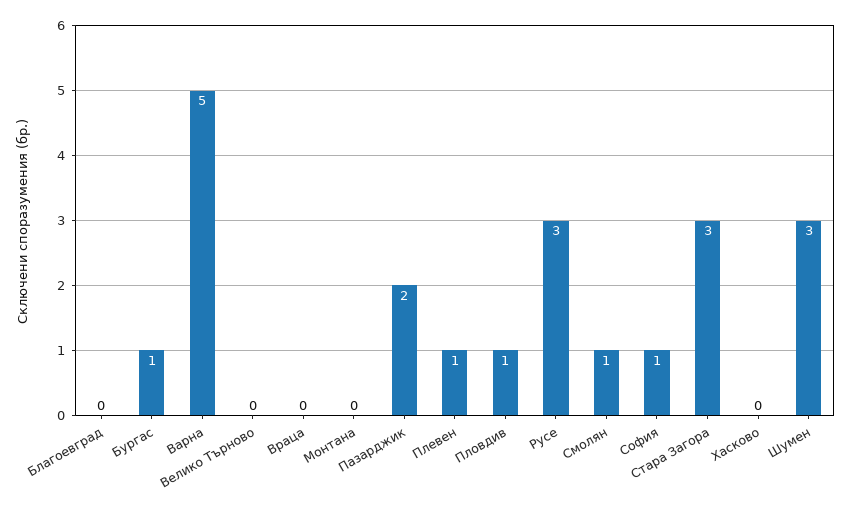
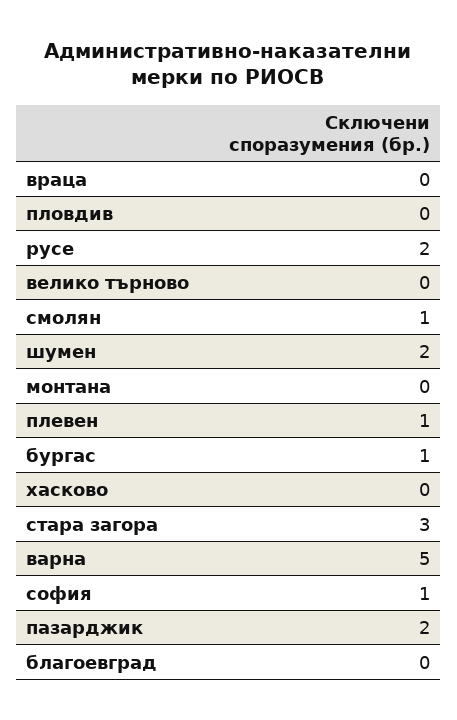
Пловдив: 1 -> 0
Русе: 3 -> 2
Шумен: 3 -> 2

